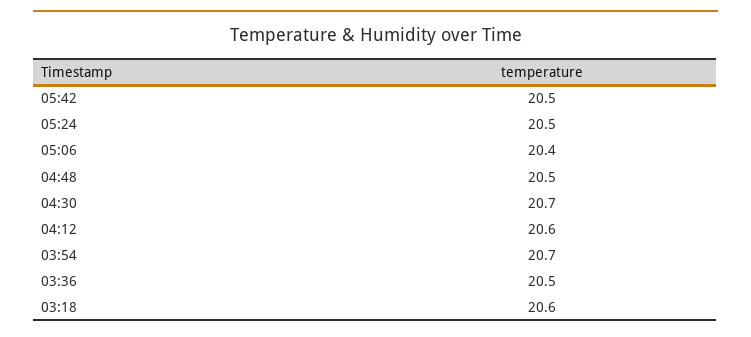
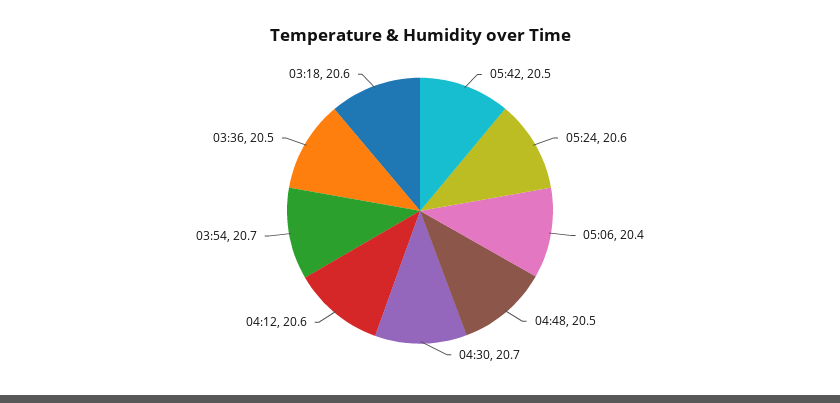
05:24: 20.5 -> 20.6

